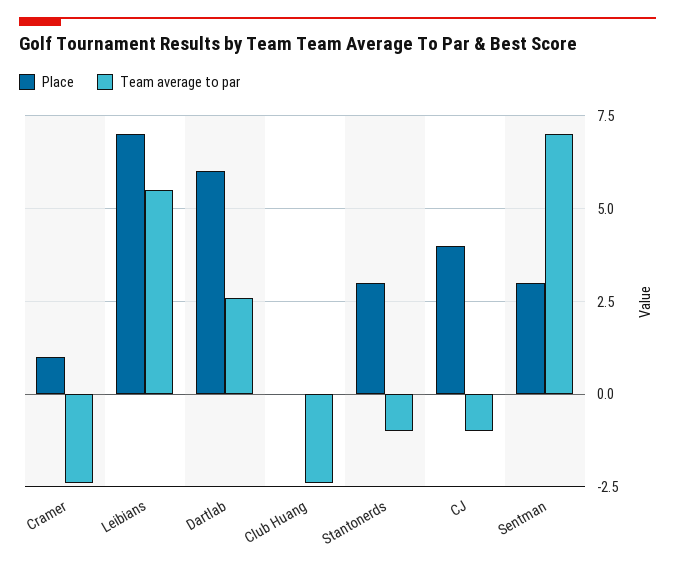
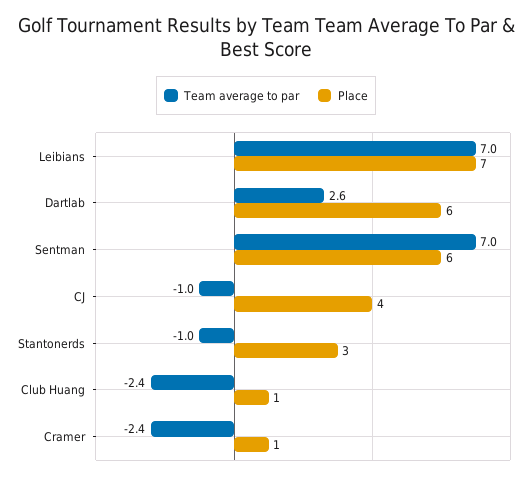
Team average to par, Leibians: 5.5 -> 7
Place, Club Huang: 0 -> 1
Place, Sentman: 3 -> 6

